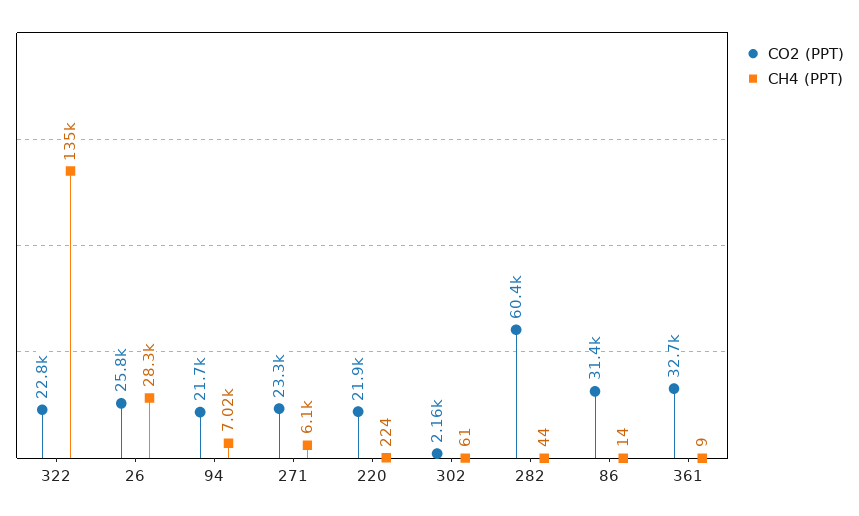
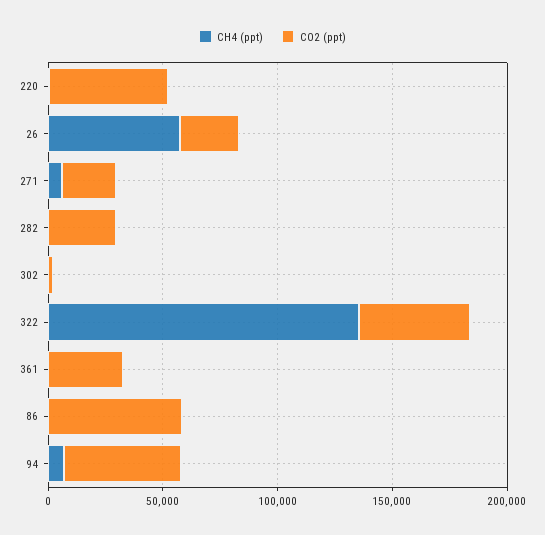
CO2 (PPT), 322: 22800 -> 50000
CH4 (PPT), 26: 28300 -> 60000
CO2 (PPT), 94: 21700 -> 50000
CO2 (PPT), 220: 21900 -> 50000
CO2 (PPT), 282: 60400 -> 30000
CO2 (PPT), 86: 31400 -> 60000

